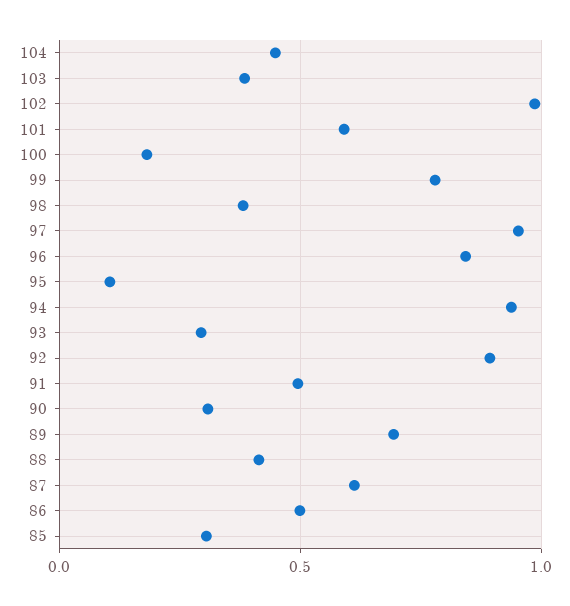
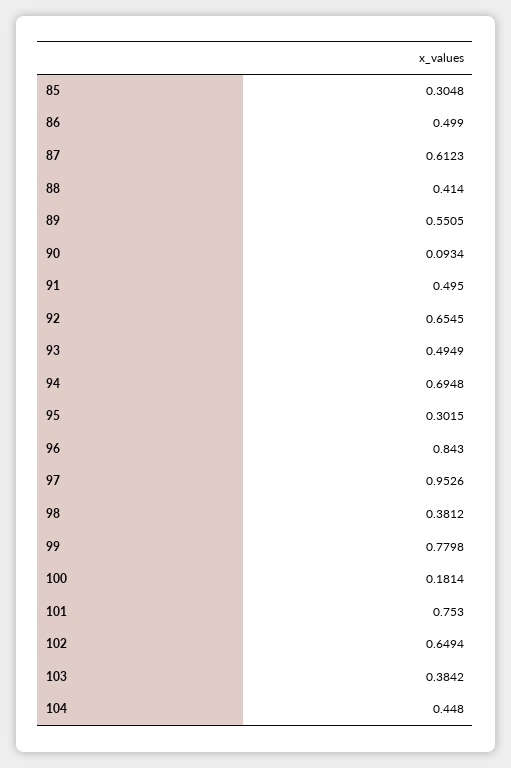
102: 1 -> 0.6494
101: 0.6 -> 0.753
95: 0.1 -> 0.3015
94: 0.95 -> 0.6948
93: 0.3 -> 0.4949
92: 0.9 -> 0.6545
90: 0.3 -> 0.0934
89: 0.7 -> 0.5505

